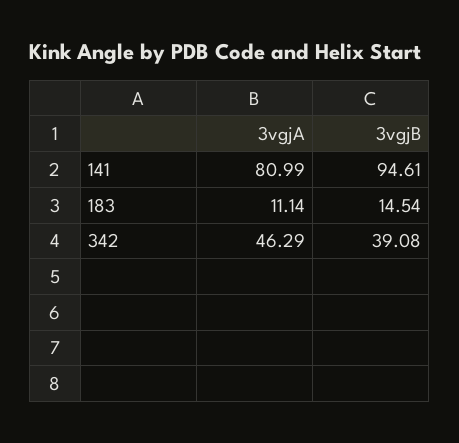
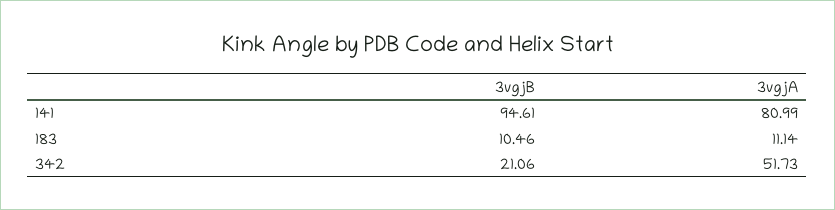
3vgjB, 183: 14.54 -> 10.46
3vgjA, 342: 46.29 -> 51.73
3vgjB, 342: 39.08 -> 21.06

